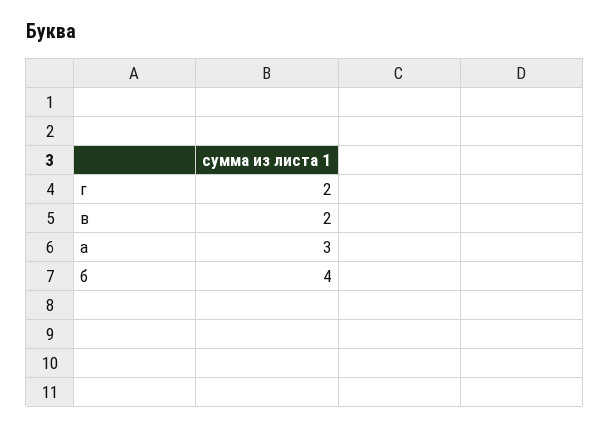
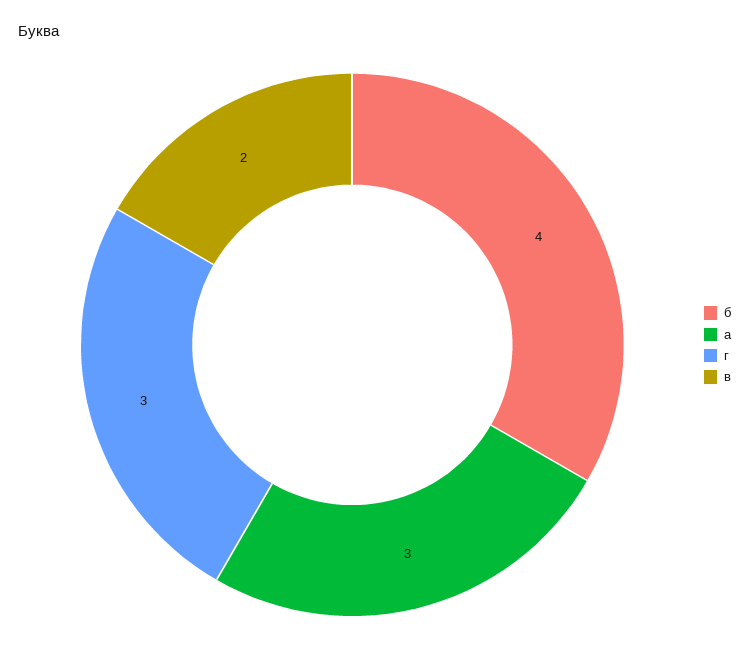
г: 2 -> 3

